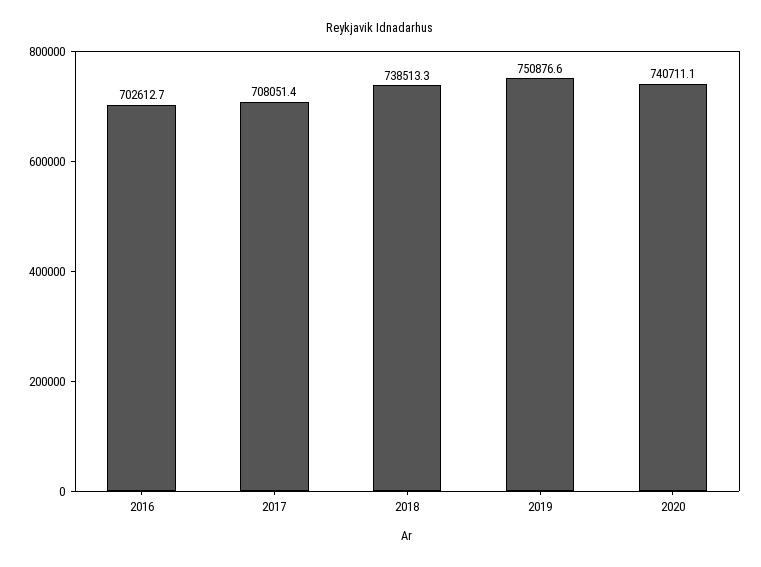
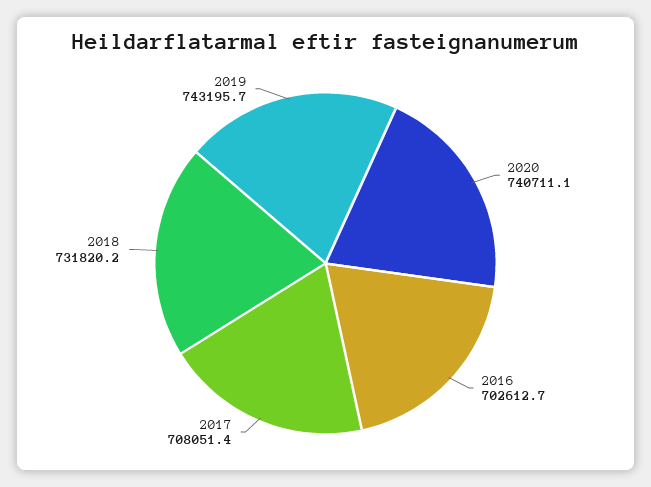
2018: 738513.3 -> 731820.2
2019: 750876.6 -> 743195.7

